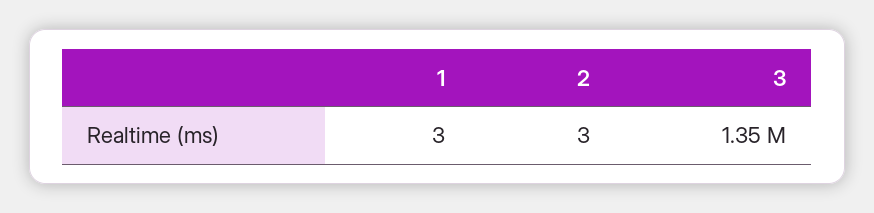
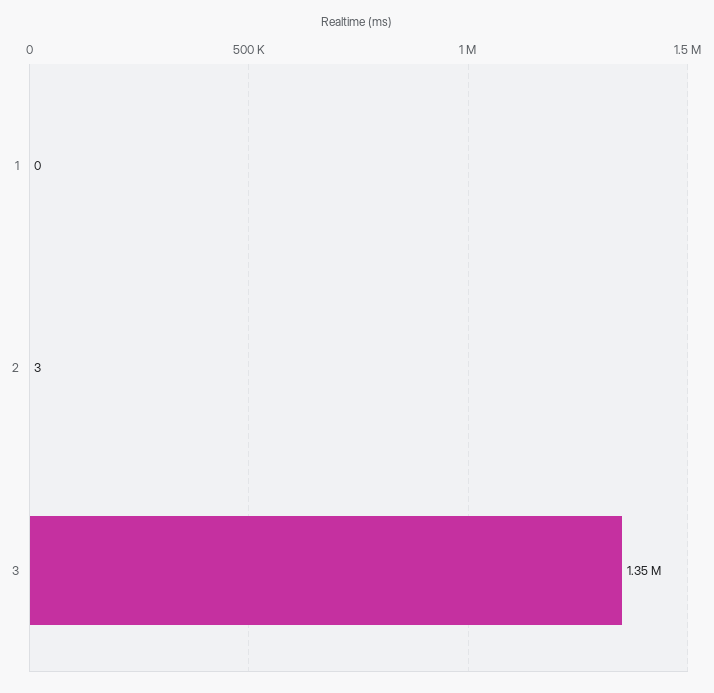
1: 3 -> 0

